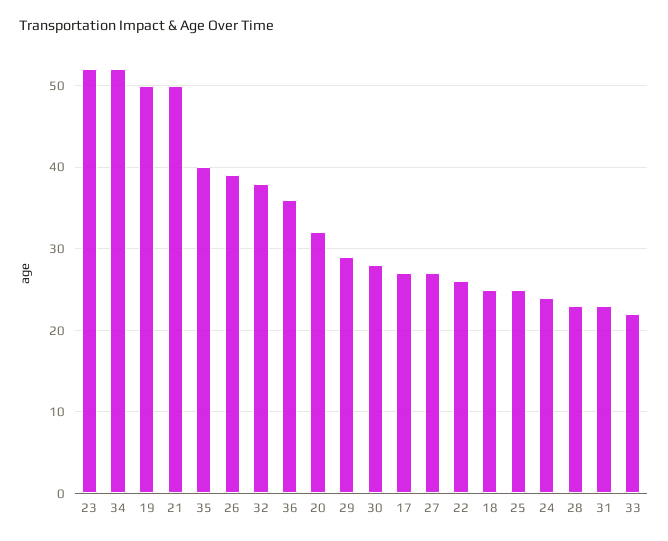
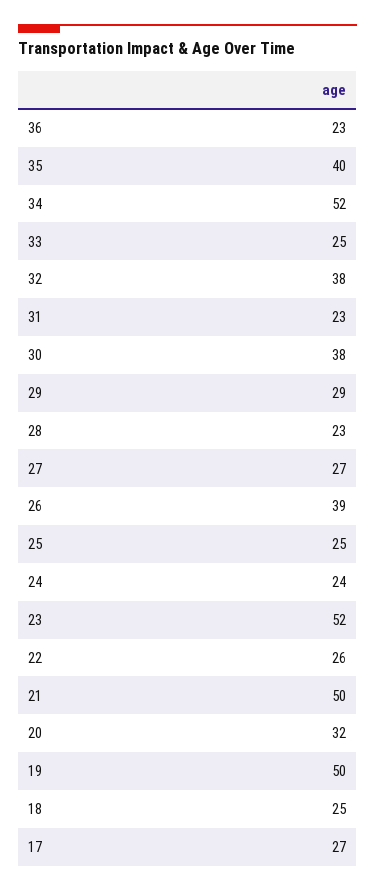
36: 36 -> 23
30: 28 -> 38
33: 22 -> 25

